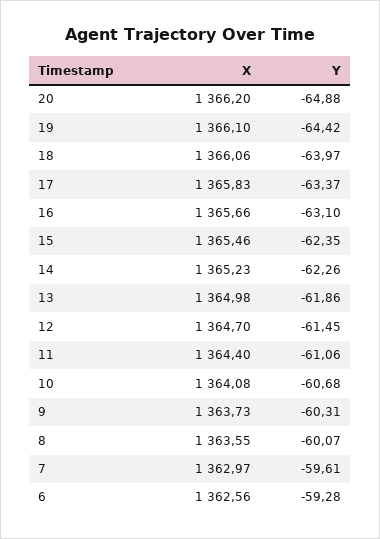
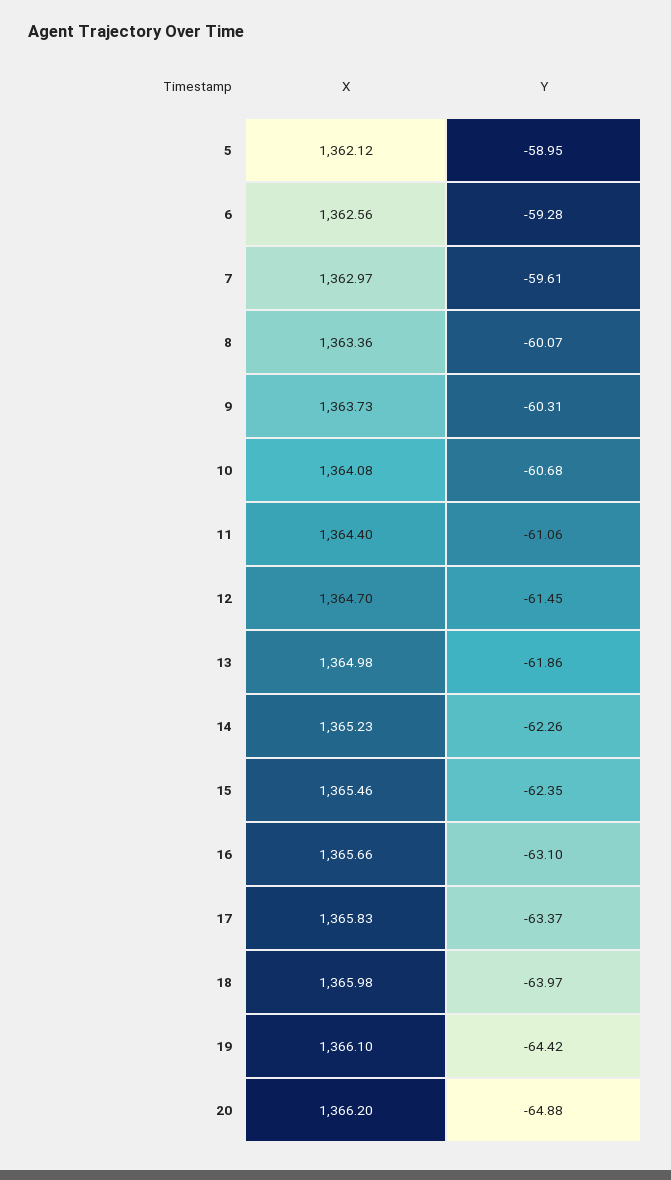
X, 18: 1366.06 -> 1365.98
X, 8: 1363.55 -> 1363.36
X, 5: none -> 1362.12
Y, 5: none -> -58.95

